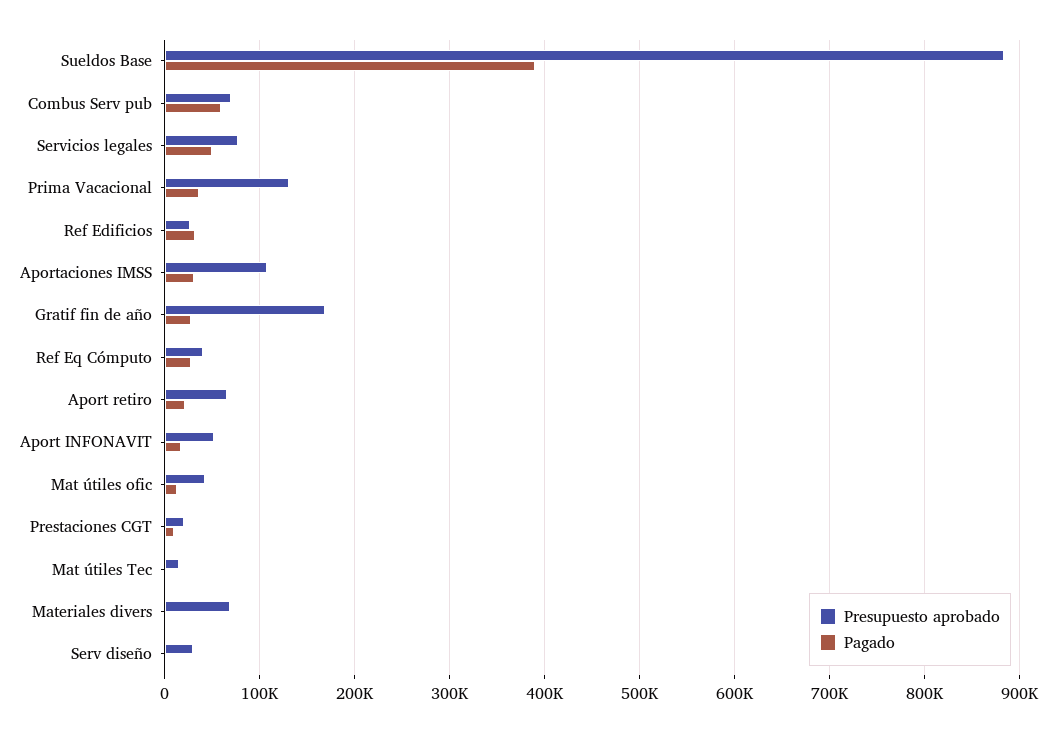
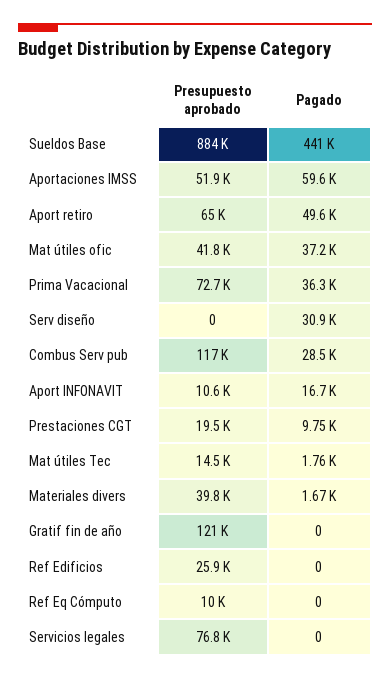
Pagado, Sueldos Base: 390000 -> 441000
Presupuesto aprobado, Combus Serv pub: 70000 -> 117000
Pagado, Combus Serv pub: 60000 -> 28500
Pagado, Servicios legales: 50000 -> 0
Presupuesto aprobado, Prima Vacacional: 130000 -> 72700
Pagado, Ref Edificios: 30000 -> 0
Presupuesto aprobado, Aportaciones IMSS: 110000 -> 51900
Pagado, Aportaciones IMSS: 30000 -> 59600
Presupuesto aprobado, Gratif fin de año: 170000 -> 121000
Pagado, Gratif fin de año: 30000 -> 0
Presupuesto aprobado, Ref Eq Cómputo: 40000 -> 10000
Pagado, Ref Eq Cómputo: 30000 -> 0
Pagado, Aport retiro: 20000 -> 49600
Presupuesto aprobado, Aport INFONAVIT: 50000 -> 10600
Pagado, Mat útiles ofic: 10000 -> 37200
Presupuesto aprobado, Materiales divers: 70000 -> 39800
Presupuesto aprobado, Serv diseño: 30000 -> 0
Pagado, Serv diseño: 0 -> 30900

